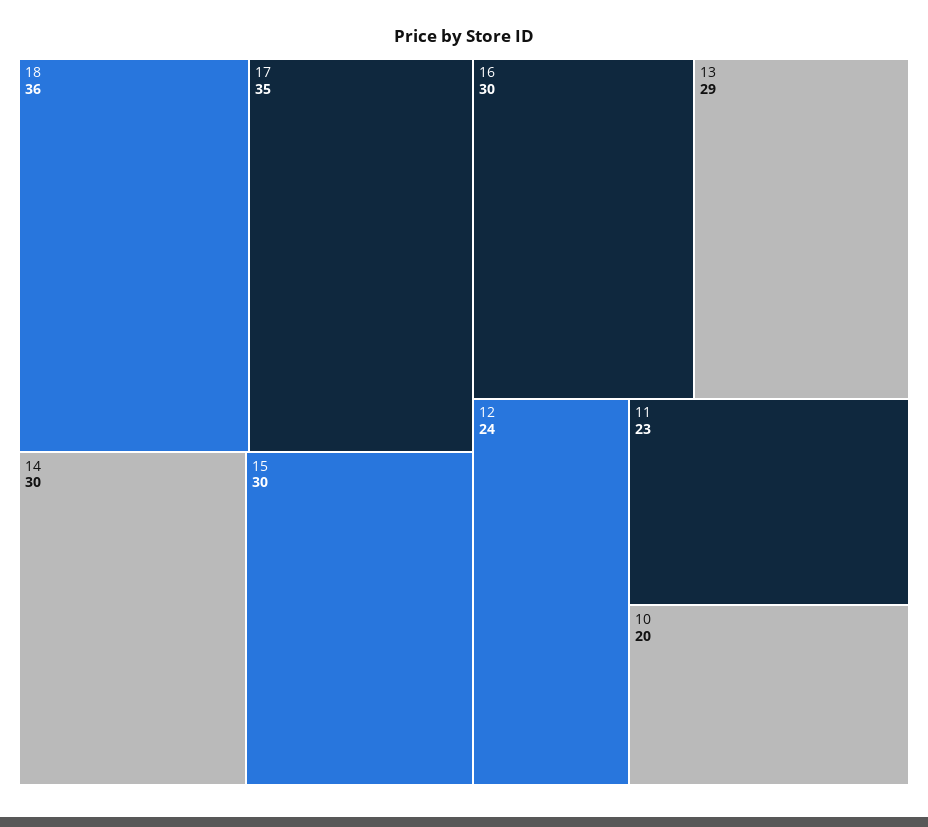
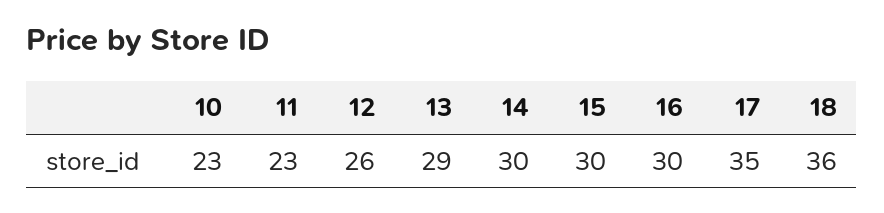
12: 24 -> 26
10: 20 -> 23

